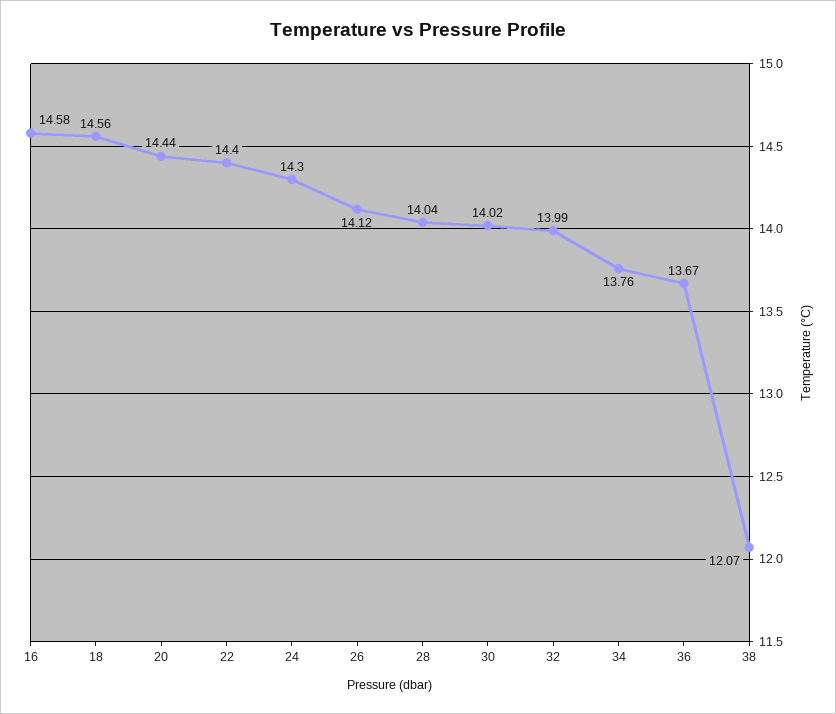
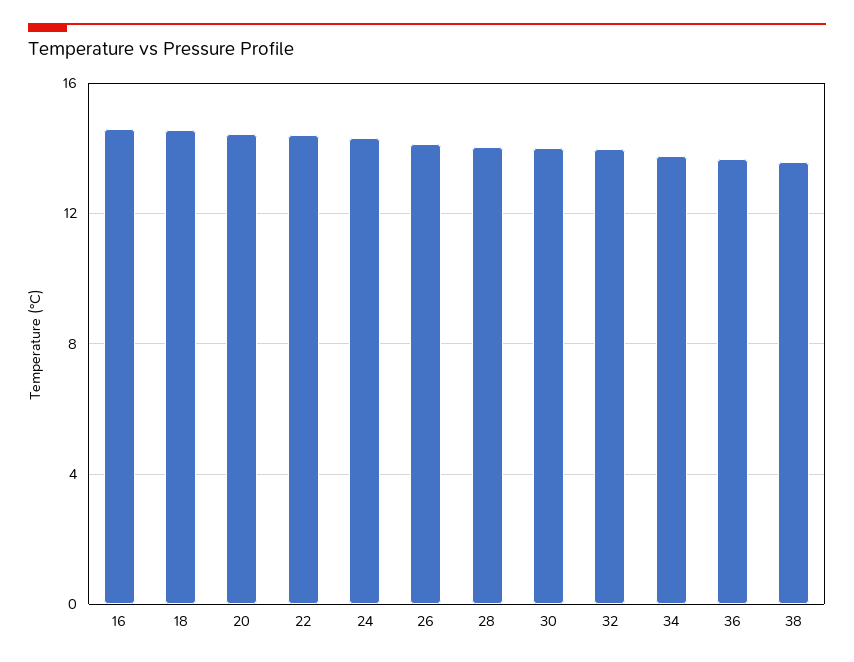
38: 12.07 -> 13.5

